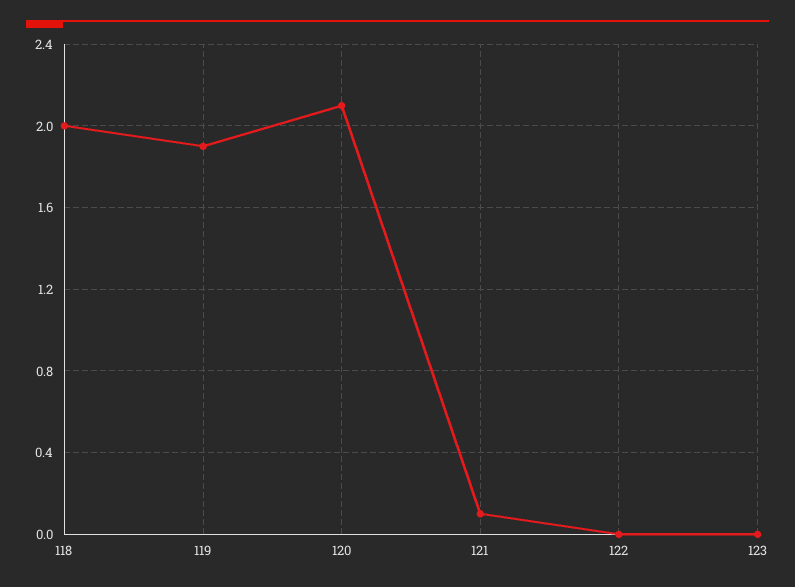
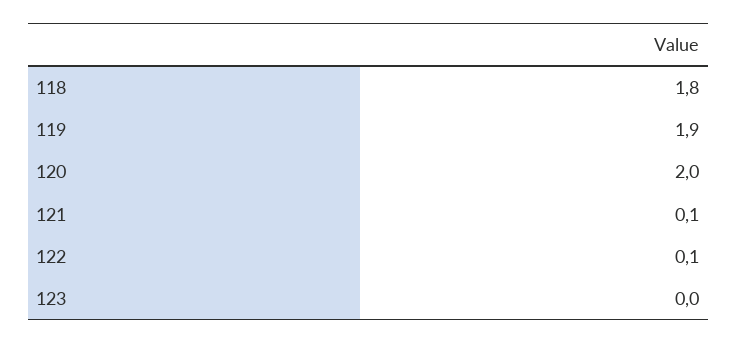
118: 2 -> 1.8
120: 2.1 -> 2
122: 0 -> 0.1

